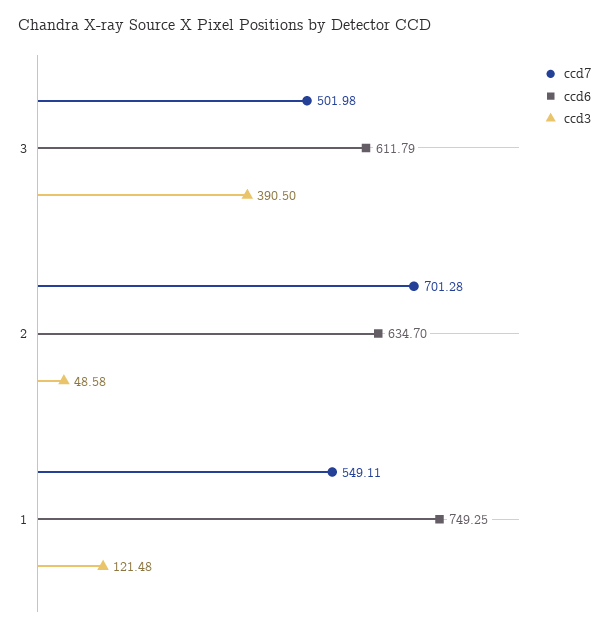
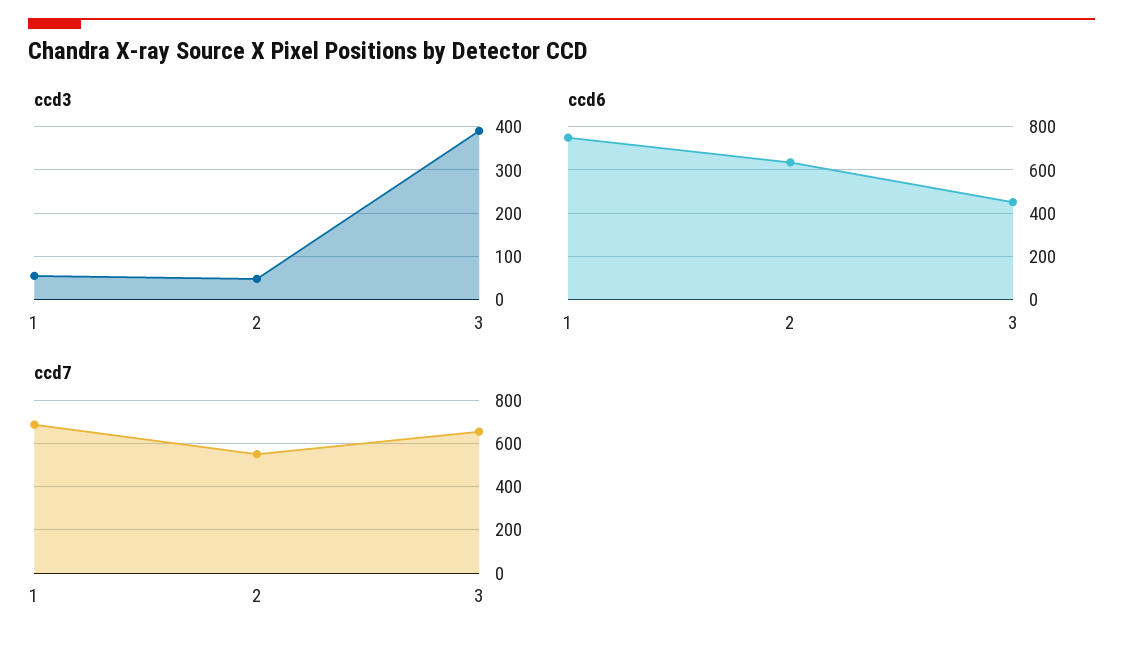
ccd7, 3: 501.98 -> 650
ccd6, 3: 611.79 -> 450
ccd7, 2: 701.28 -> 550
ccd7, 1: 549.11 -> 700
ccd3, 1: 121.48 -> 60

